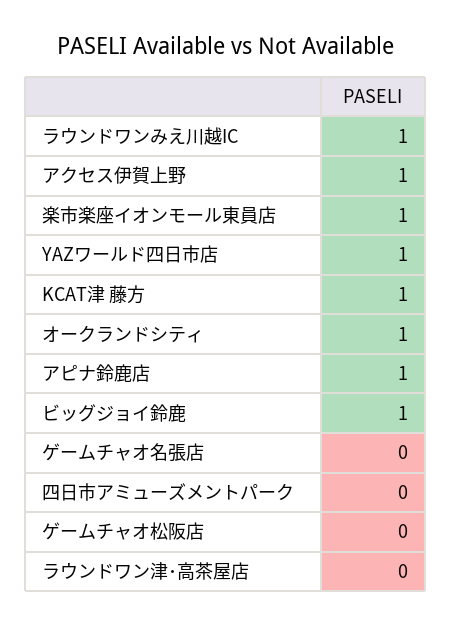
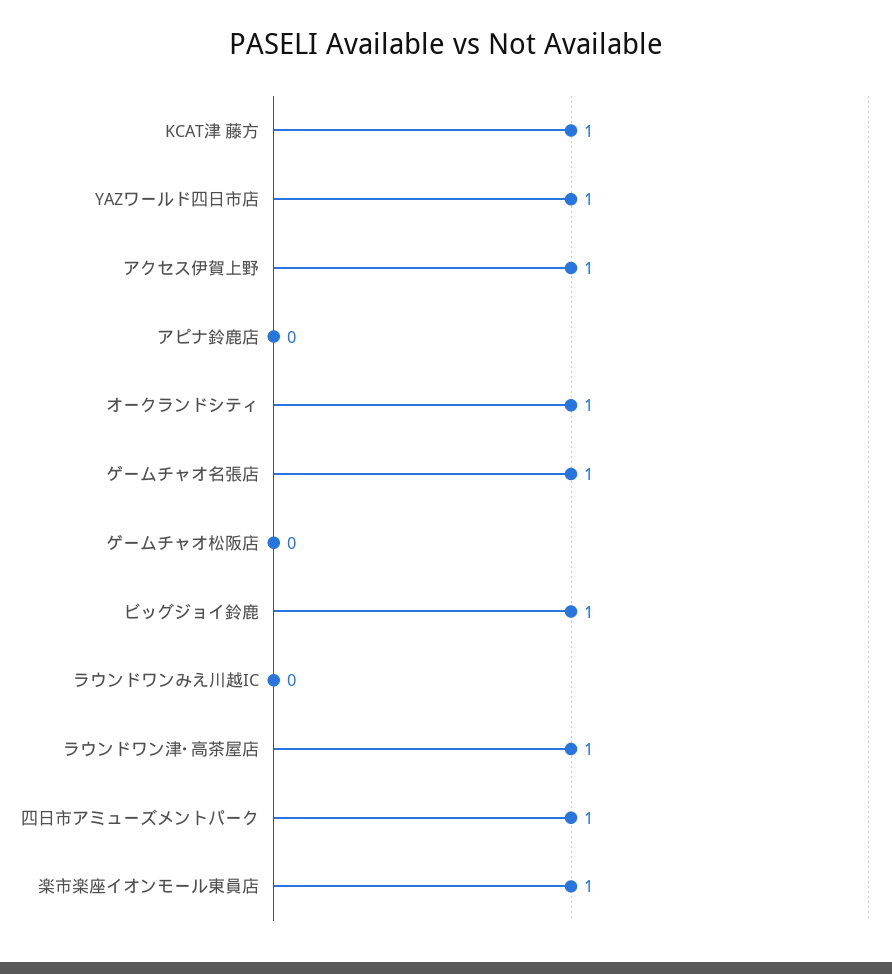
ラウンドワンみえ川越IC: 1 -> 0
アピナ鈴鹿店: 1 -> 0
ゲームチャオ名張店: 0 -> 1
四日市アミューズメントパーク: 0 -> 1
ラウンドワン津･高茶屋店: 0 -> 1

